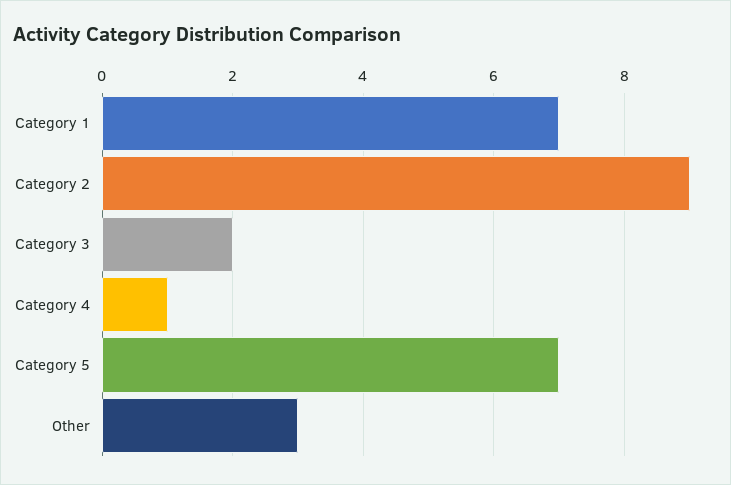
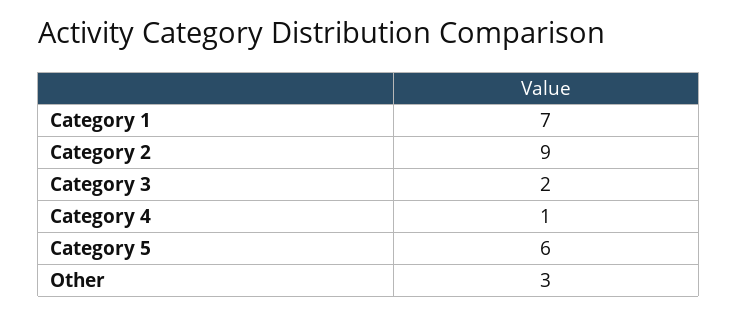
Category 5: 7 -> 6

